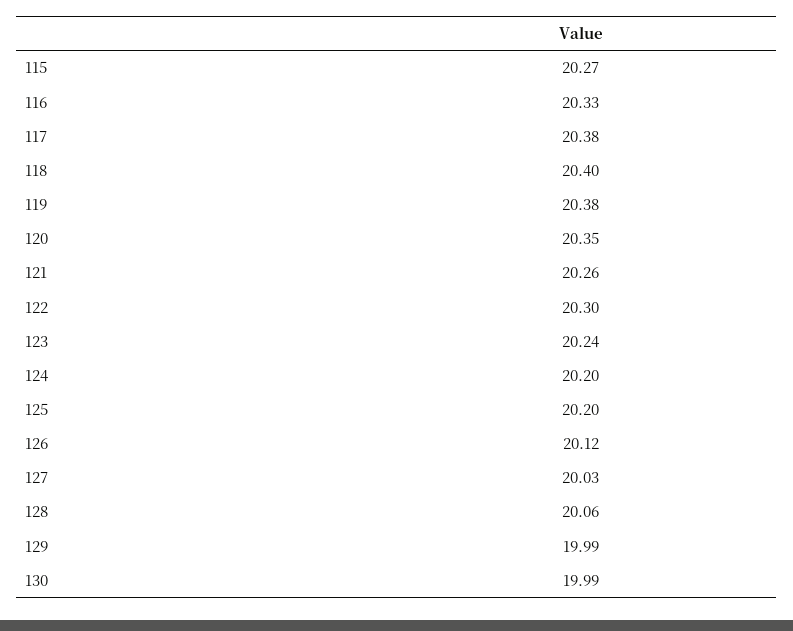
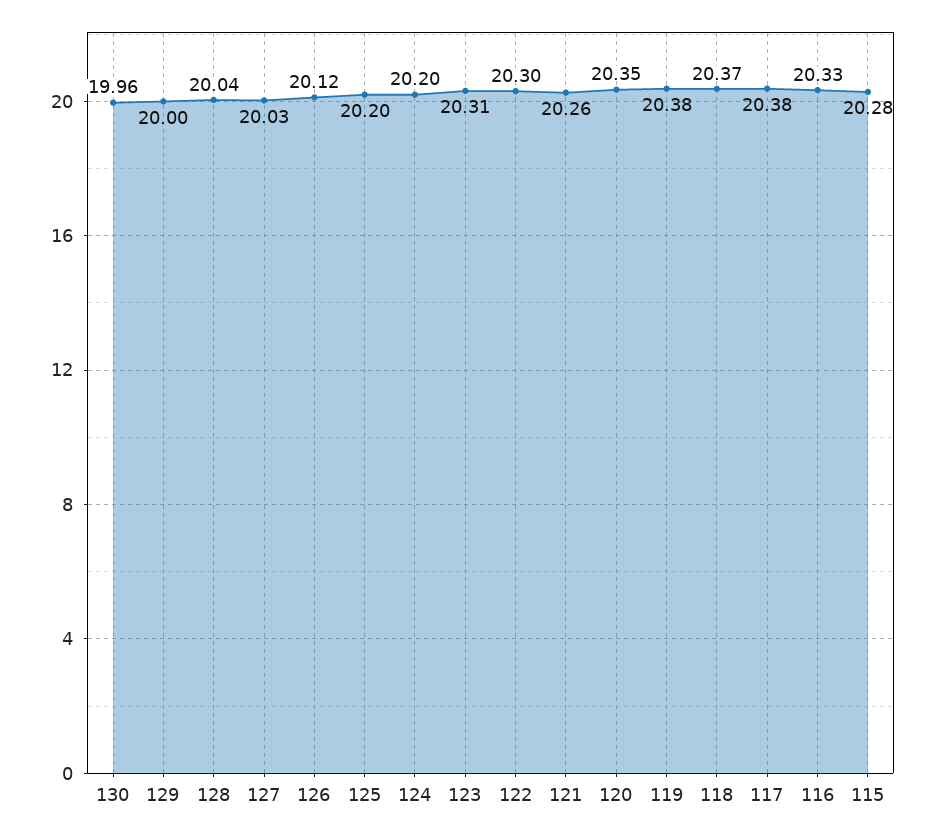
115: 20.27 -> 20.28
118: 20.4 -> 20.37
123: 20.24 -> 20.31
128: 20.06 -> 20.04
129: 19.99 -> 20
130: 19.99 -> 19.96

